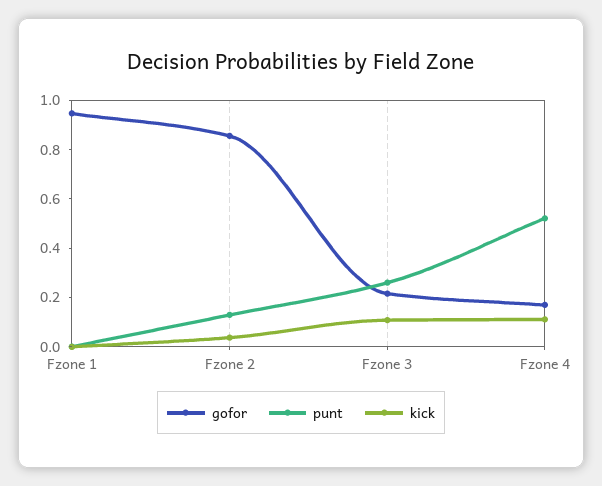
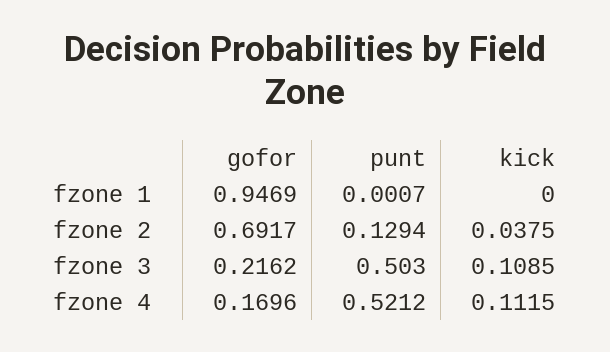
gofor, Fzone 2: 0.85 -> 0.6917
punt, Fzone 3: 0.25 -> 0.503

